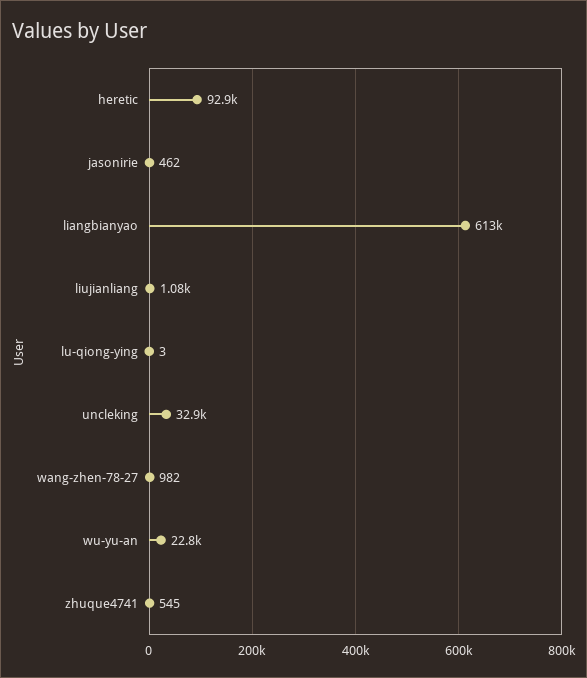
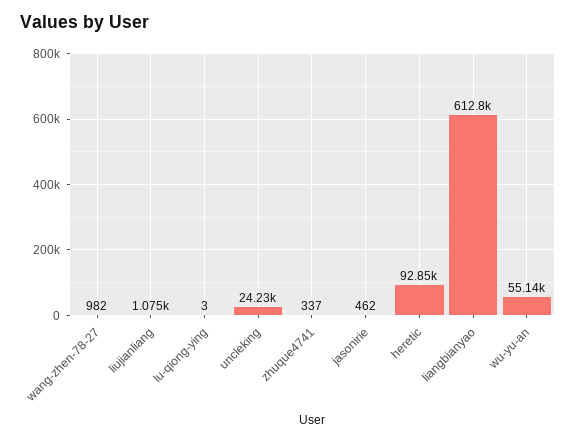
uncleking: 32900 -> 24230
wu-yu-an: 22800 -> 55140
zhuque4741: 545 -> 337

